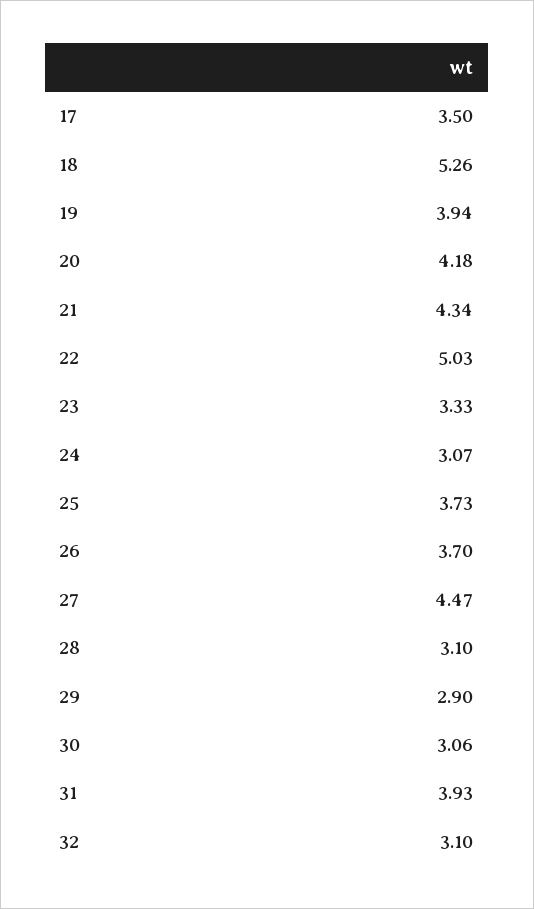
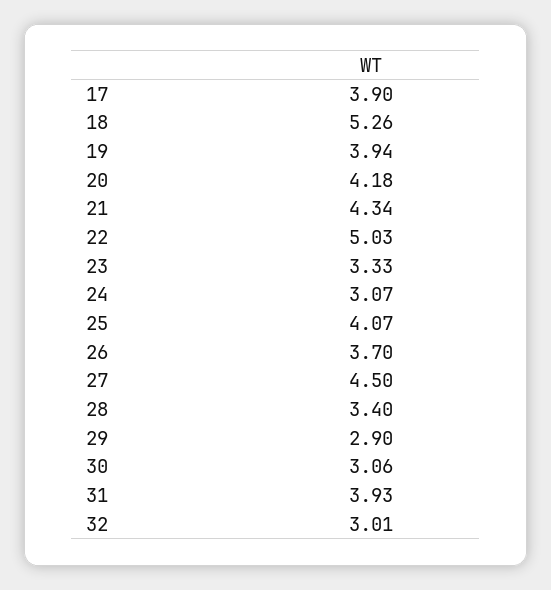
17: 3.5 -> 3.9
25: 3.73 -> 4.07
27: 4.47 -> 4.5
28: 3.1 -> 3.4
32: 3.1 -> 3.01

